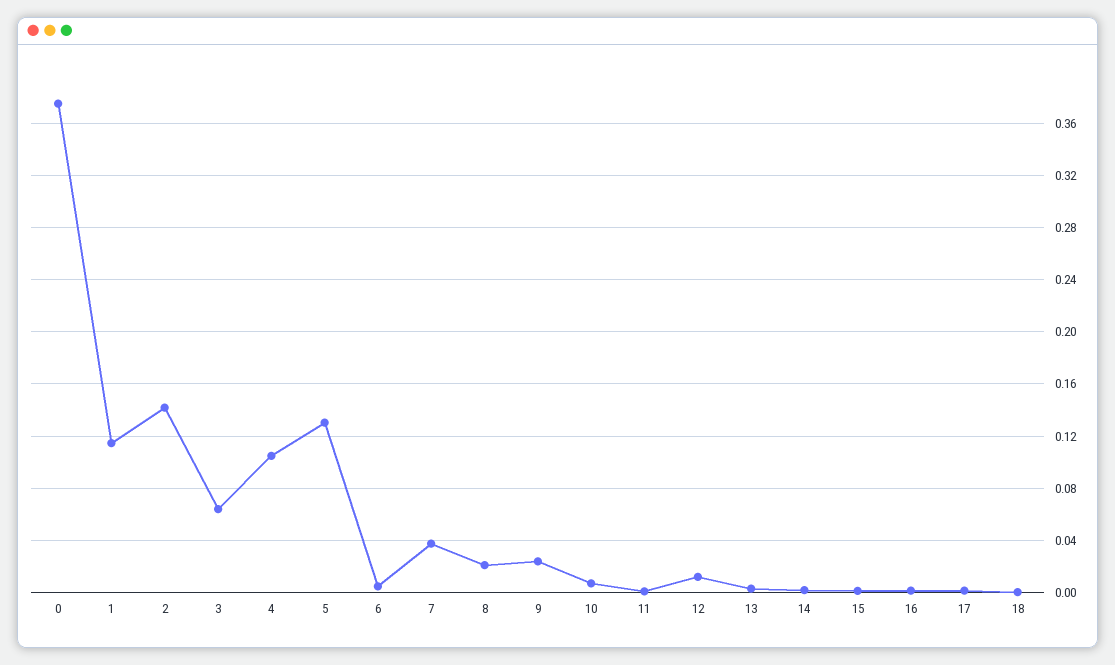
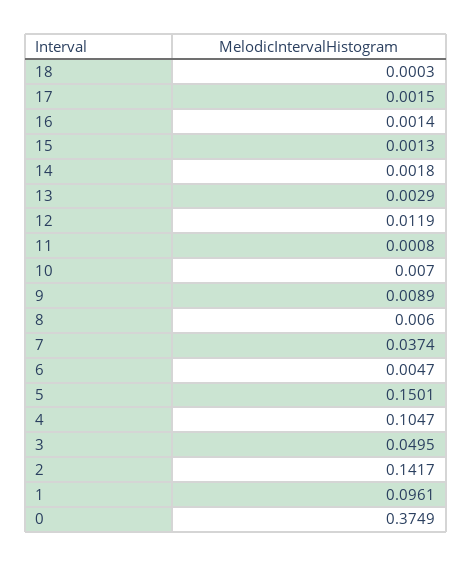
1: 0.115 -> 0.0961
3: 0.065 -> 0.0495
5: 0.13 -> 0.1501
8: 0.02 -> 0.006
9: 0.025 -> 0.0089

